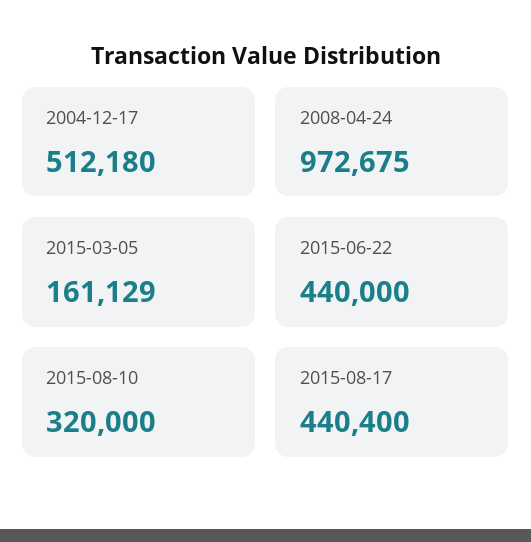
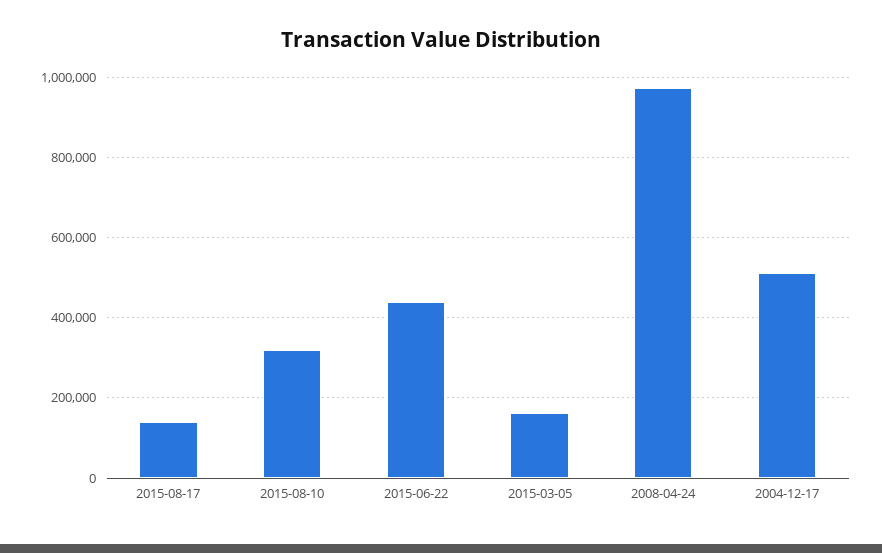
2015-08-17: 440400 -> 140000

